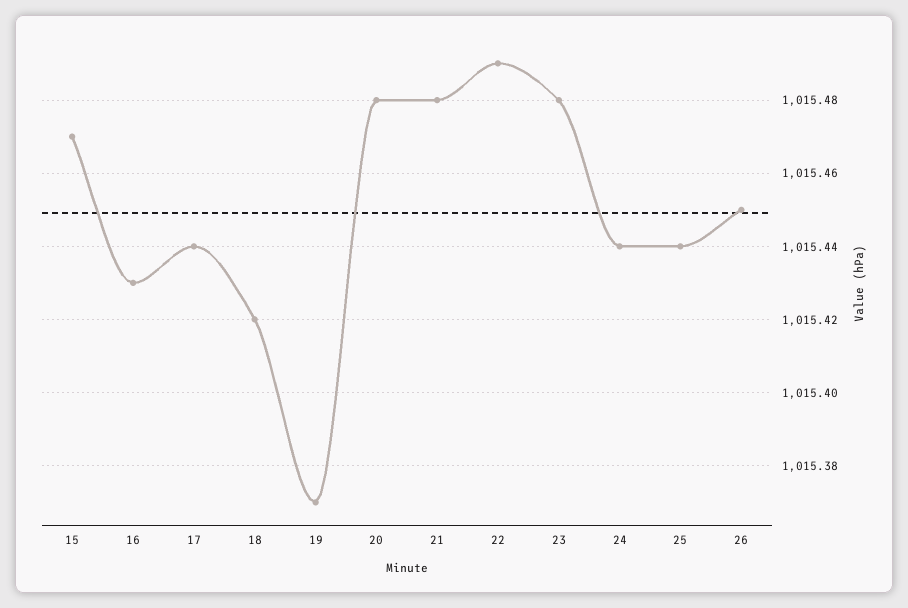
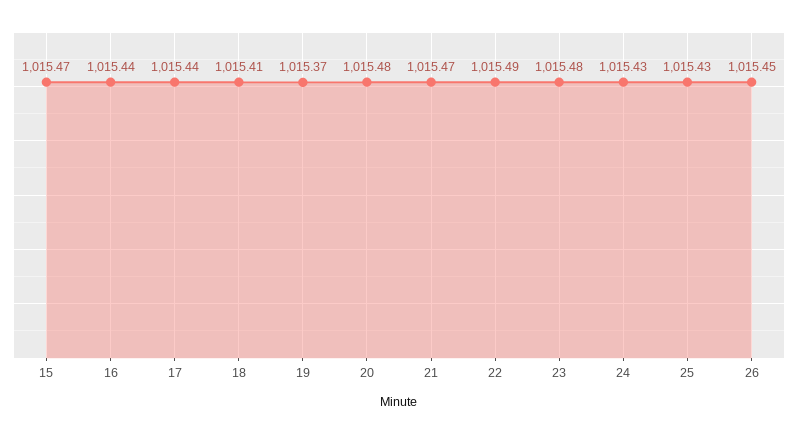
16: 1015.43 -> 1015.44
18: 1015.42 -> 1015.41
21: 1015.48 -> 1015.47
24: 1015.44 -> 1015.43
25: 1015.44 -> 1015.43

